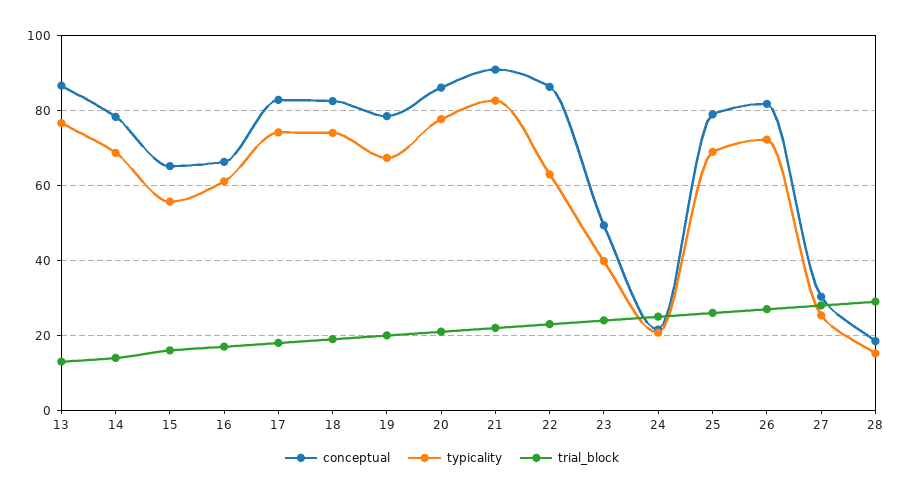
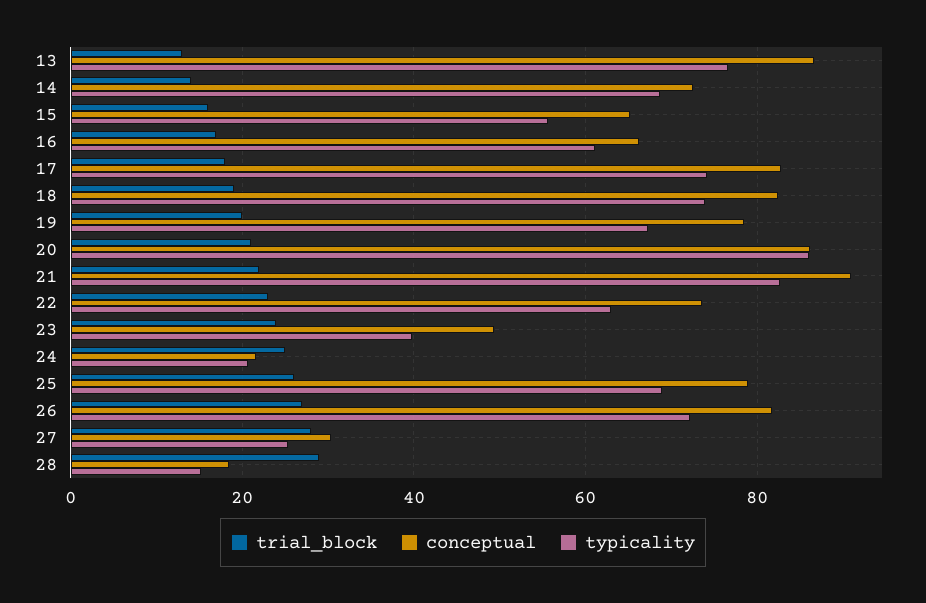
conceptual, 14: 78 -> 72
typicality, 20: 78 -> 86
conceptual, 22: 86 -> 74

